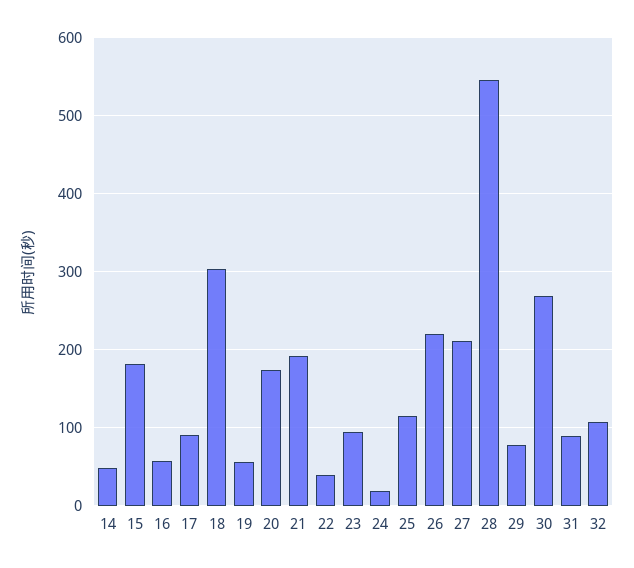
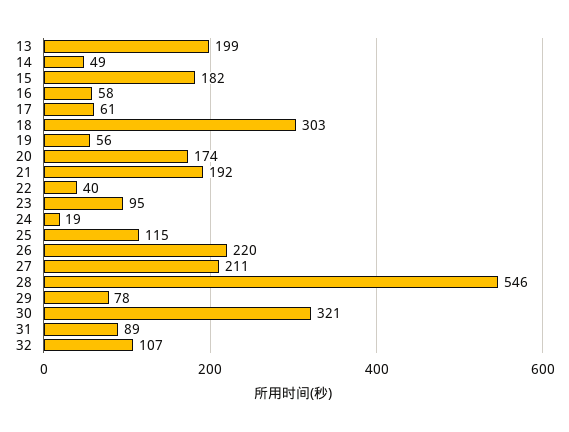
17: 90 -> 61
30: 270 -> 321
13: none -> 199

